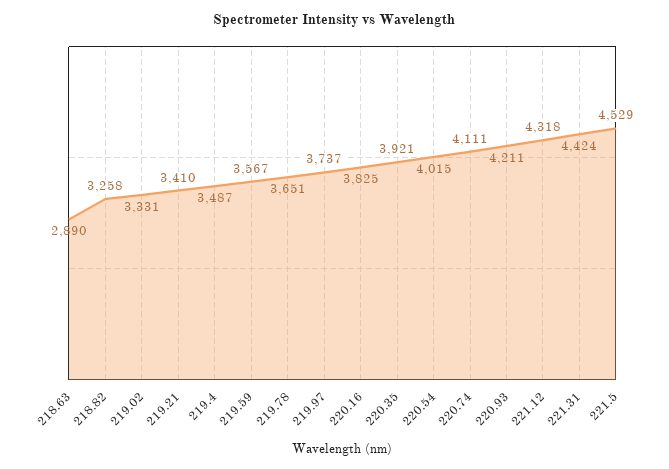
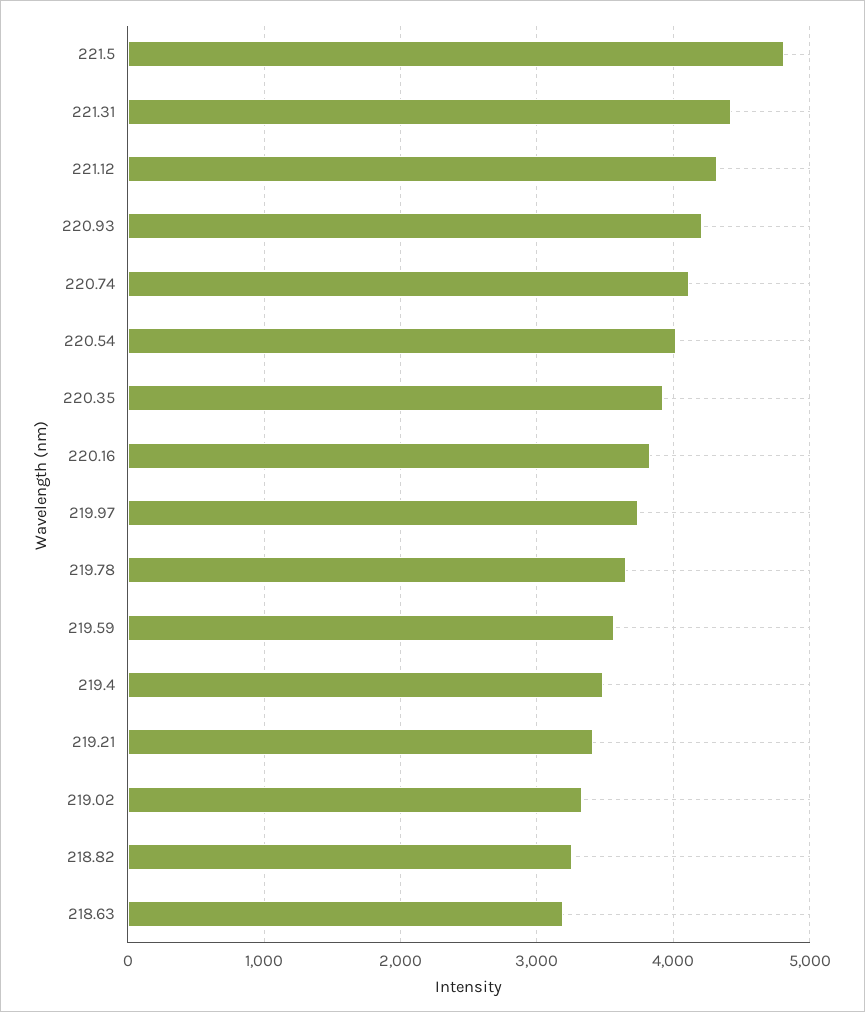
218.63: 2890 -> 3200
221.5: 4529 -> 4800

